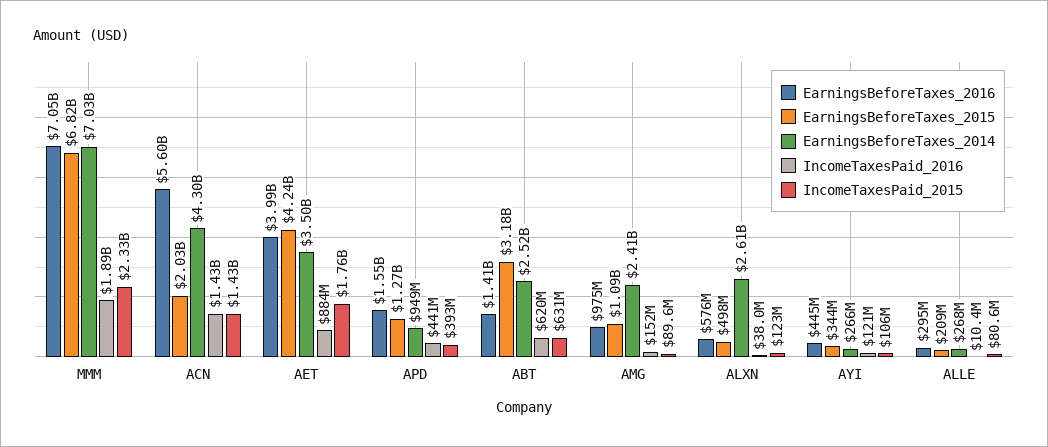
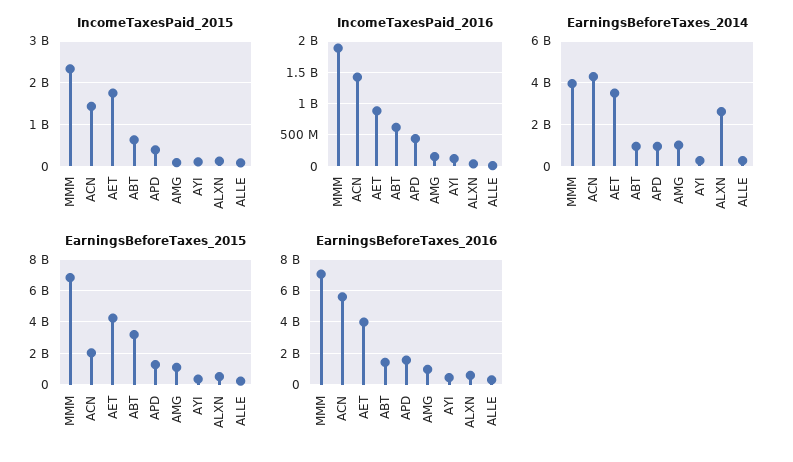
EarningsBeforeTaxes_2014, MMM: 7030000000 -> 4000000000
EarningsBeforeTaxes_2014, ABT: 2520000000 -> 1000000000
EarningsBeforeTaxes_2014, AMG: 2410000000 -> 1000000000

